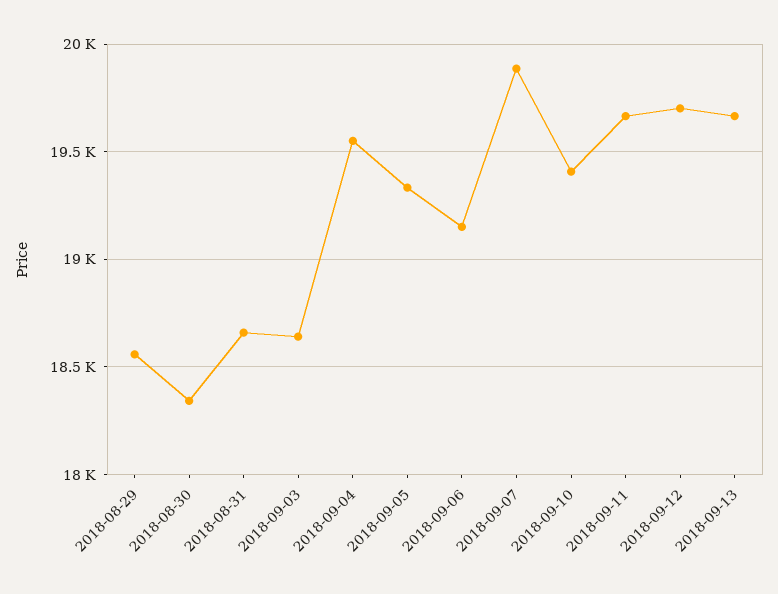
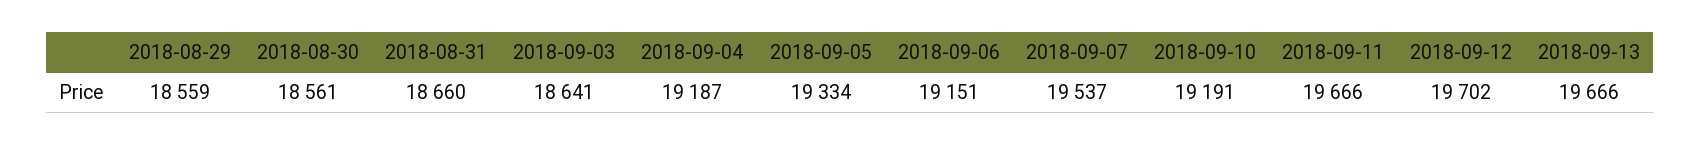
2018-08-30: 18350 -> 18561
2018-09-04: 19550 -> 19187
2018-09-07: 19900 -> 19537
2018-09-10: 19400 -> 19191

